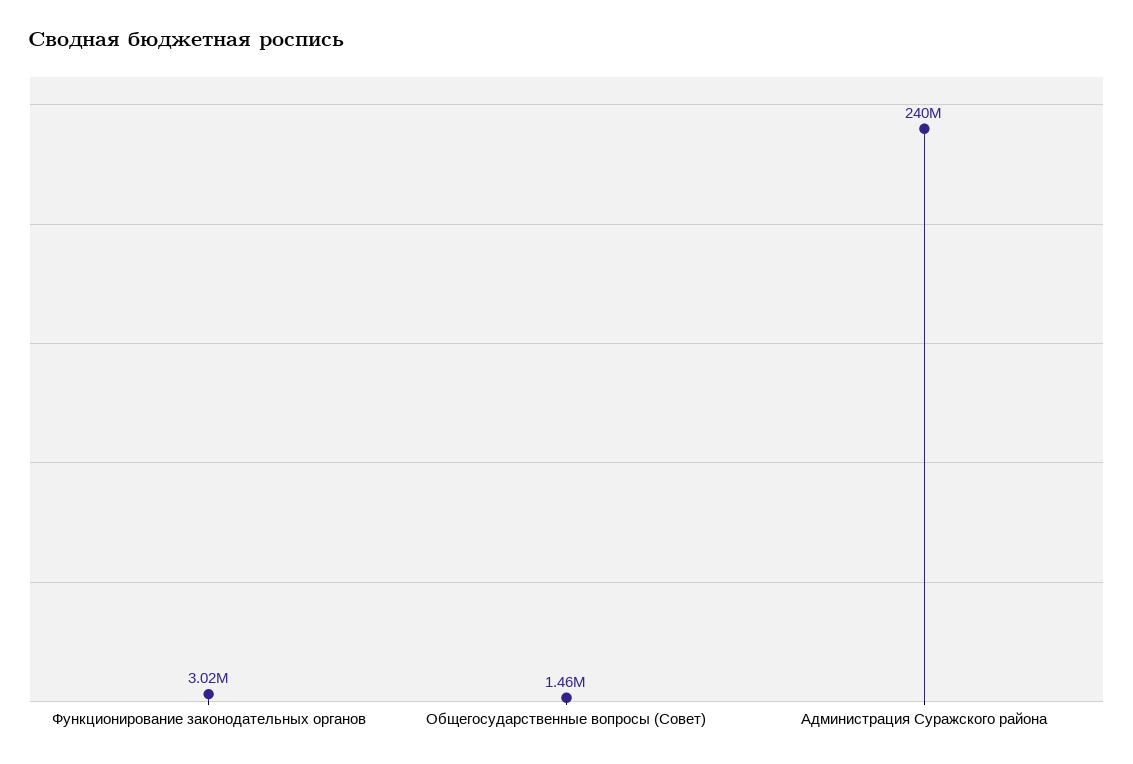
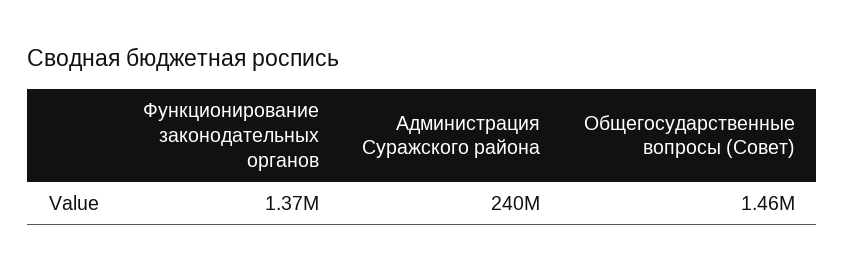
Функционирование законодательных органов: 3020000 -> 1370000

